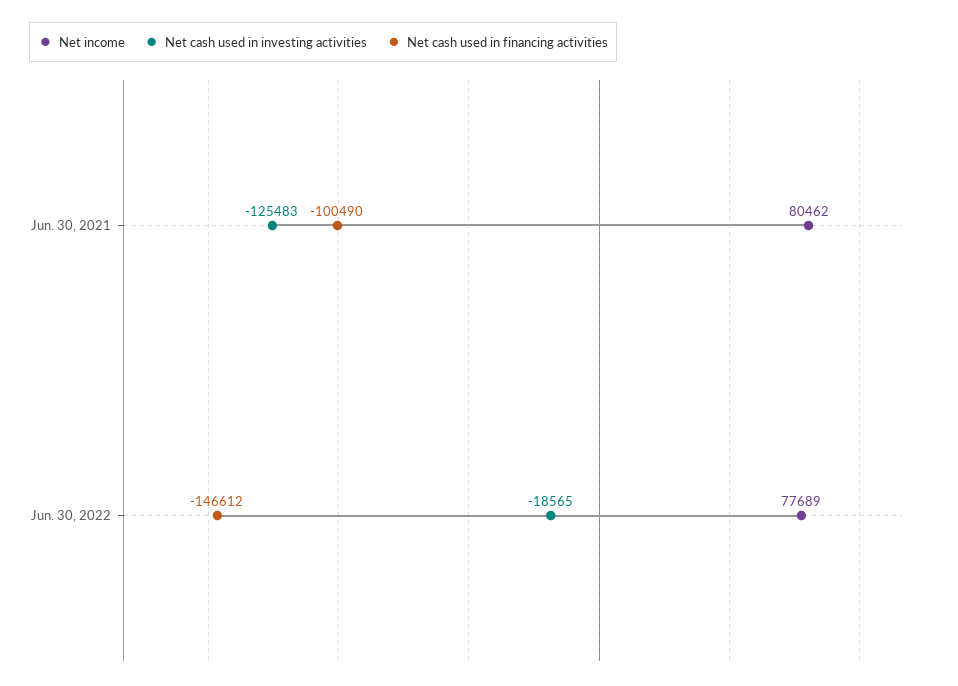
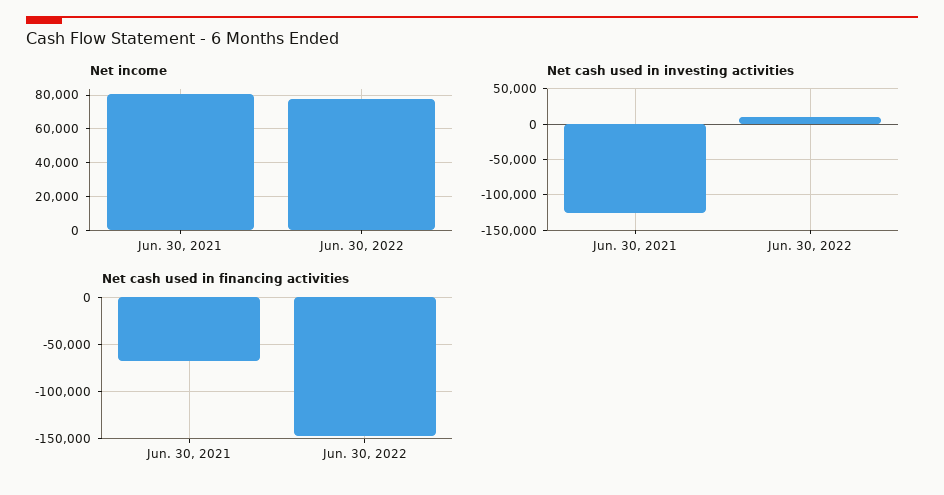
Net cash used in financing activities, Jun. 30, 2021: -100490 -> -70000
Net cash used in investing activities, Jun. 30, 2022: -18565 -> 10000

